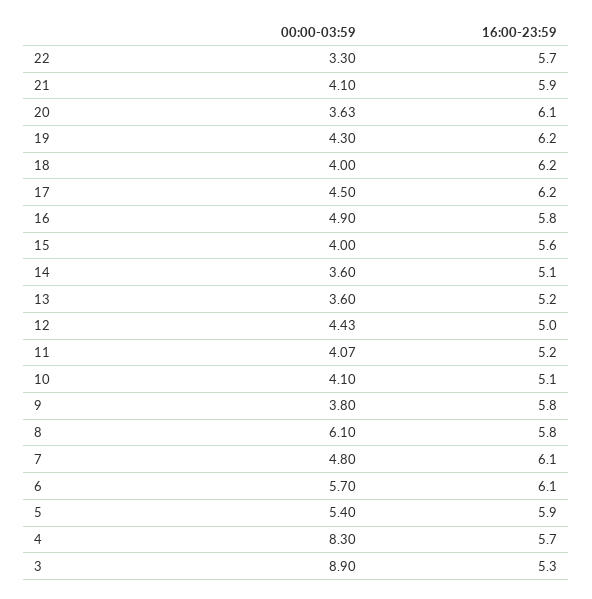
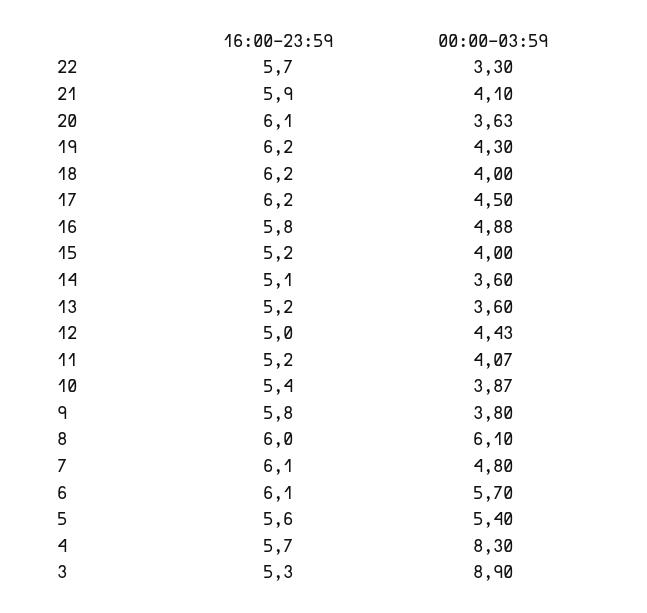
00:00-03:59, 16: 4.9 -> 4.88
16:00-23:59, 15: 5.6 -> 5.2
00:00-03:59, 10: 4.1 -> 3.87
16:00-23:59, 10: 5.1 -> 5.4
16:00-23:59, 8: 5.8 -> 6
16:00-23:59, 5: 5.9 -> 5.6

